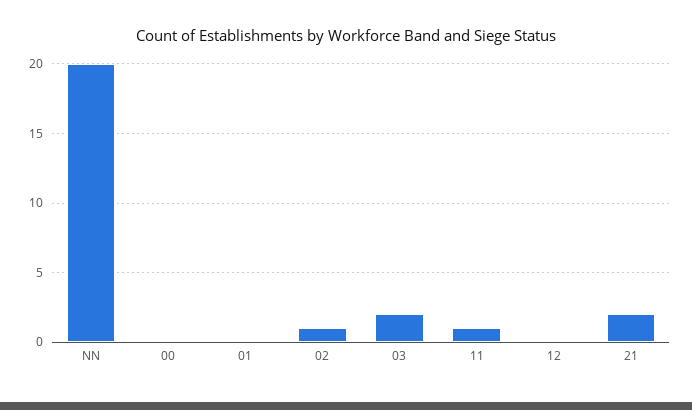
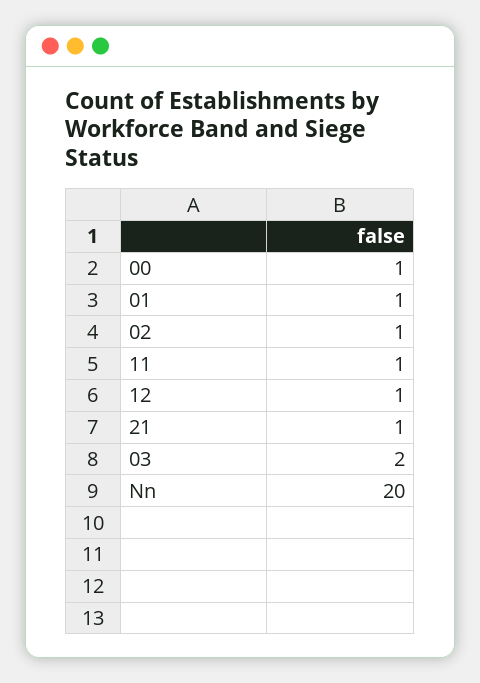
00: 0 -> 1
01: 0 -> 1
12: 0 -> 1
21: 2 -> 1

